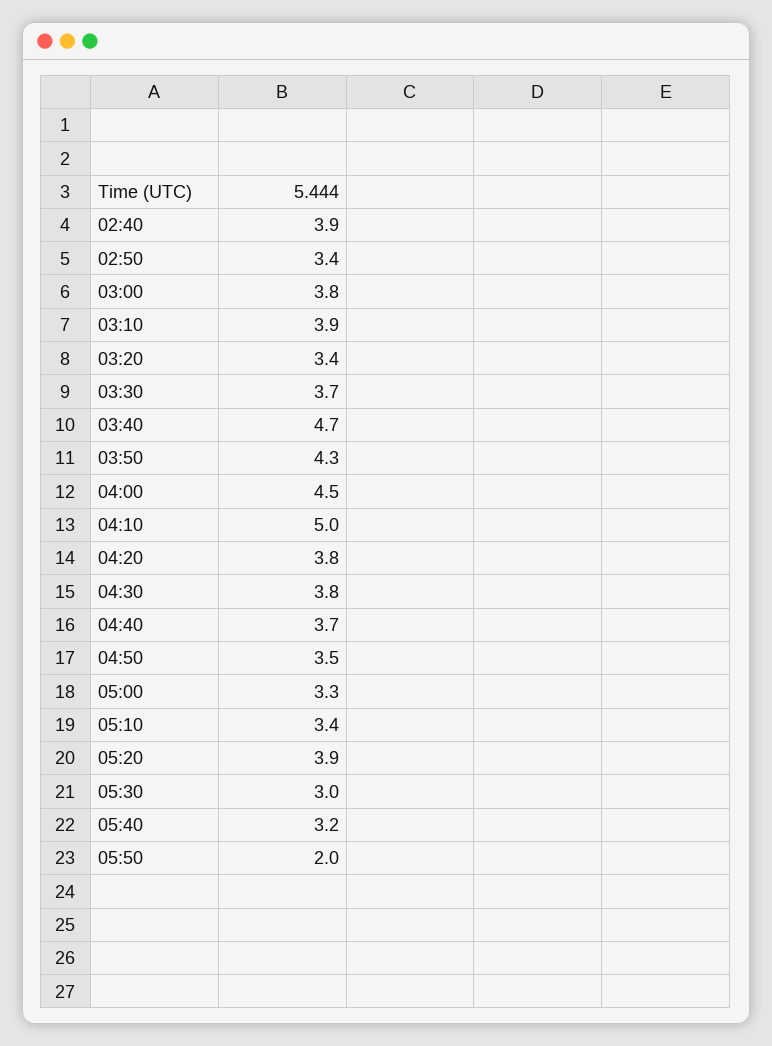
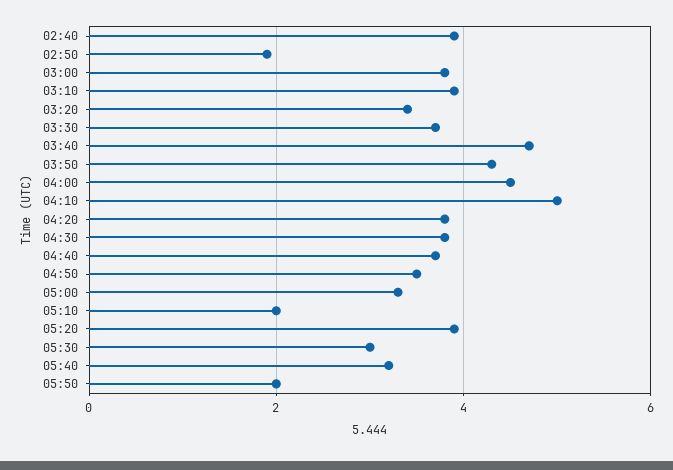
02:50: 3.4 -> 2
05:10: 3.4 -> 2

